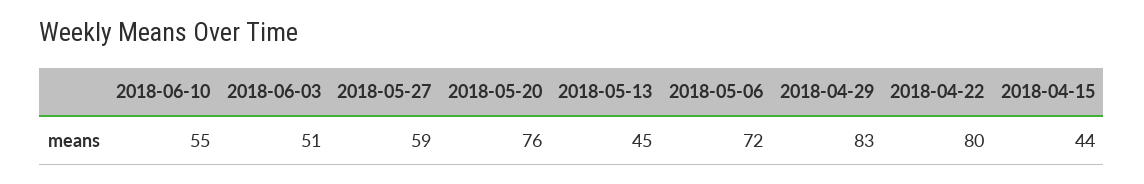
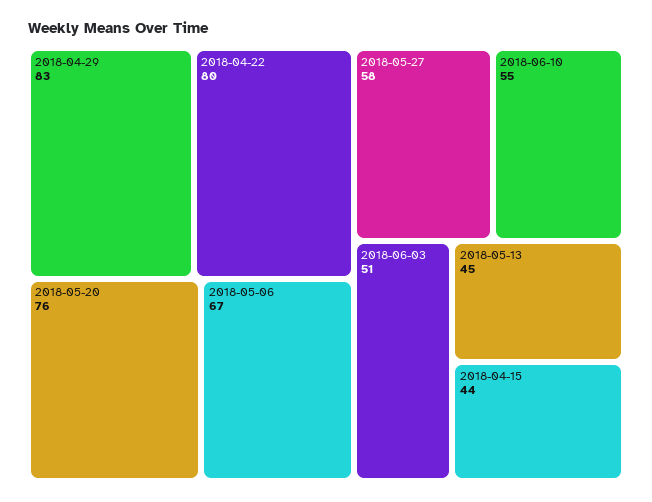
2018-05-27: 59 -> 58
2018-05-06: 72 -> 67

